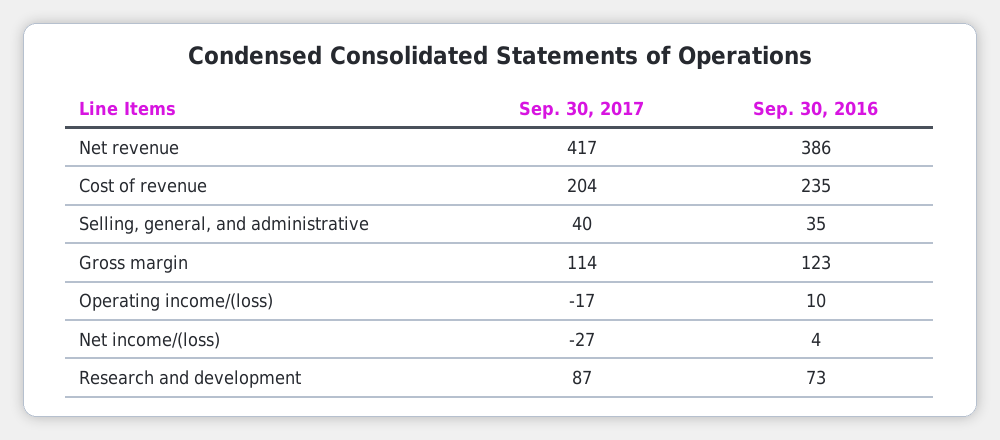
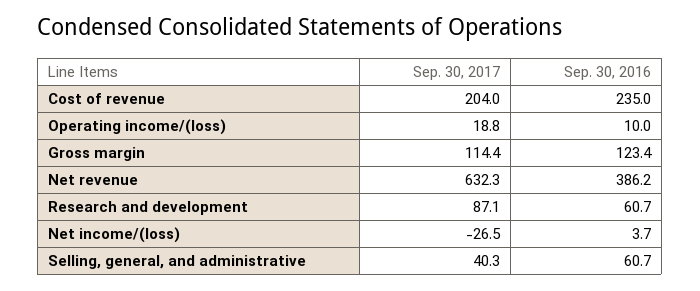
Sep. 30, 2017, Net revenue: 417 -> 632.3
Sep. 30, 2016, Selling, general, and administrative: 35 -> 60.7
Sep. 30, 2017, Operating income/(loss): -17 -> 18.8
Sep. 30, 2016, Research and development: 73 -> 60.7

